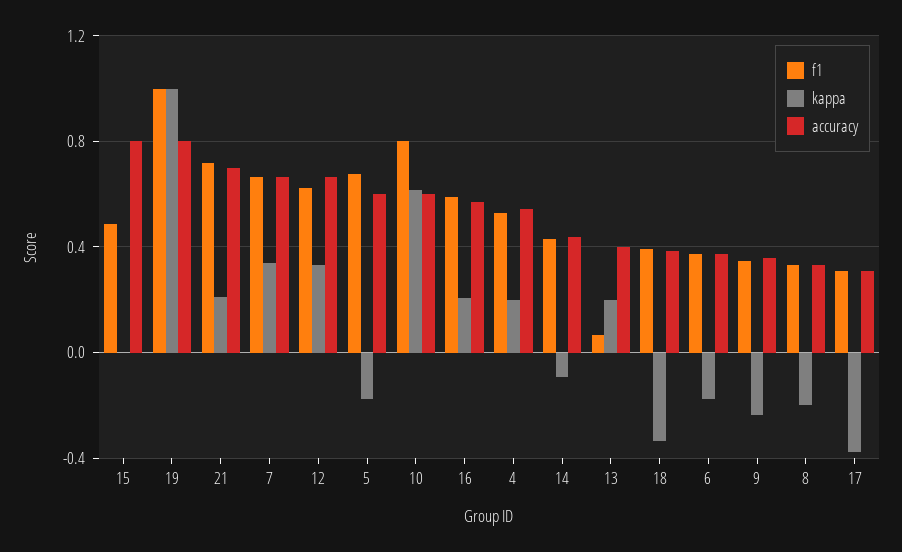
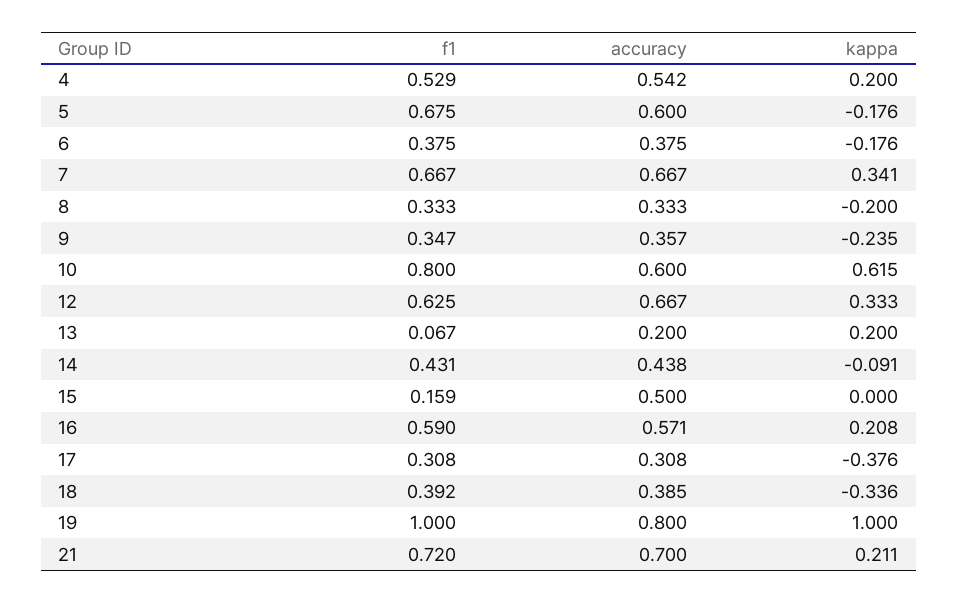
f1, 15: 0.5 -> 0.159
accuracy, 15: 0.8 -> 0.5
accuracy, 13: 0.4 -> 0.2

